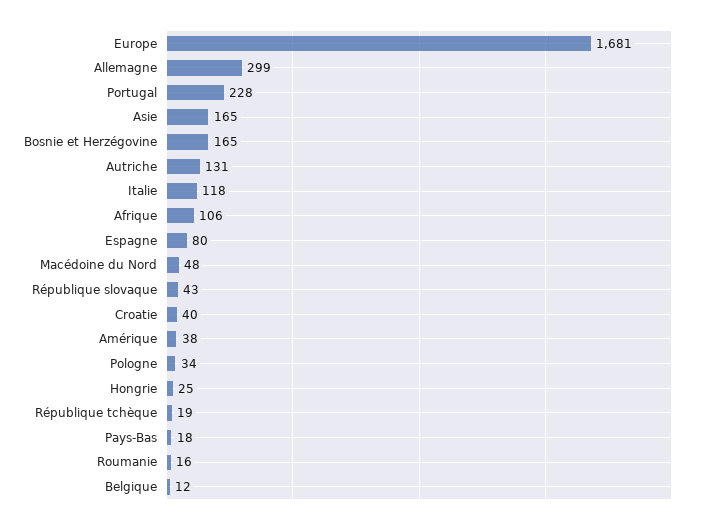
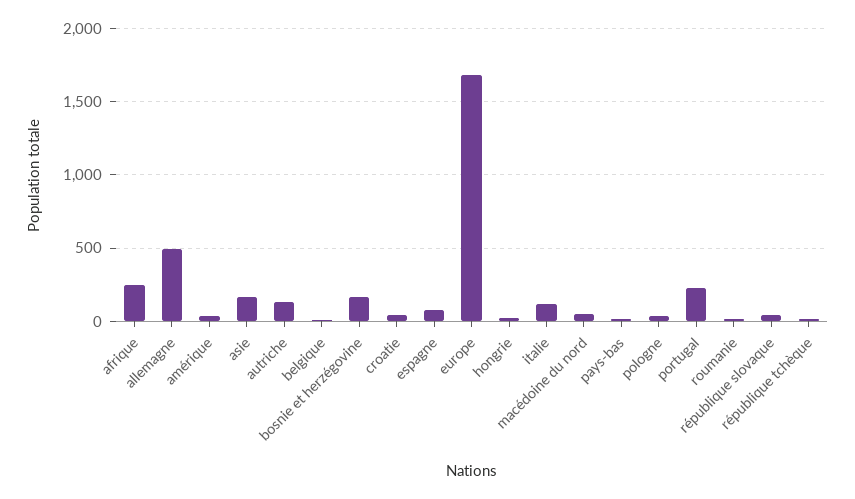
Allemagne: 299 -> 500
Afrique: 106 -> 250

